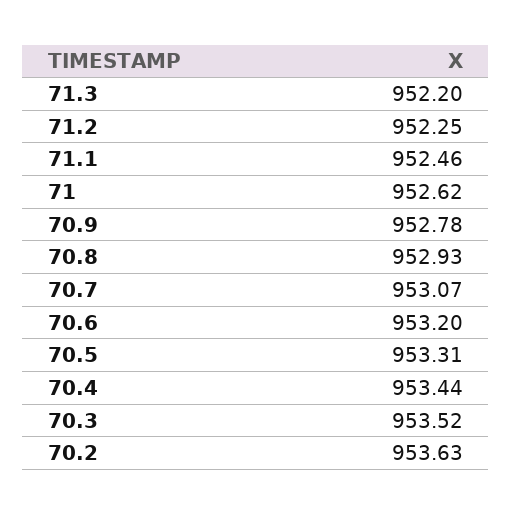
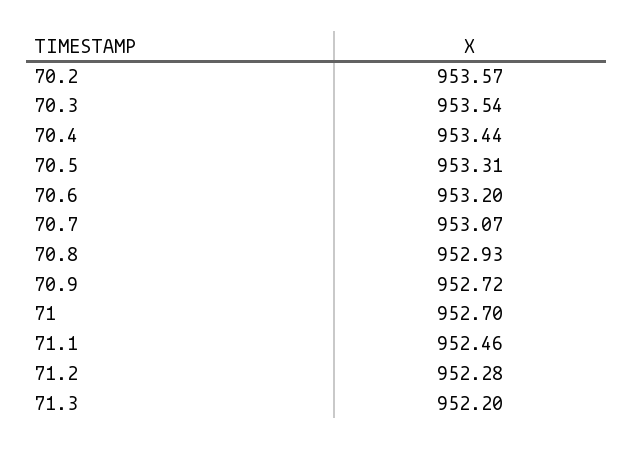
71.2: 952.25 -> 952.28
71: 952.62 -> 952.7
70.9: 952.78 -> 952.72
70.3: 953.52 -> 953.54
70.2: 953.63 -> 953.57

